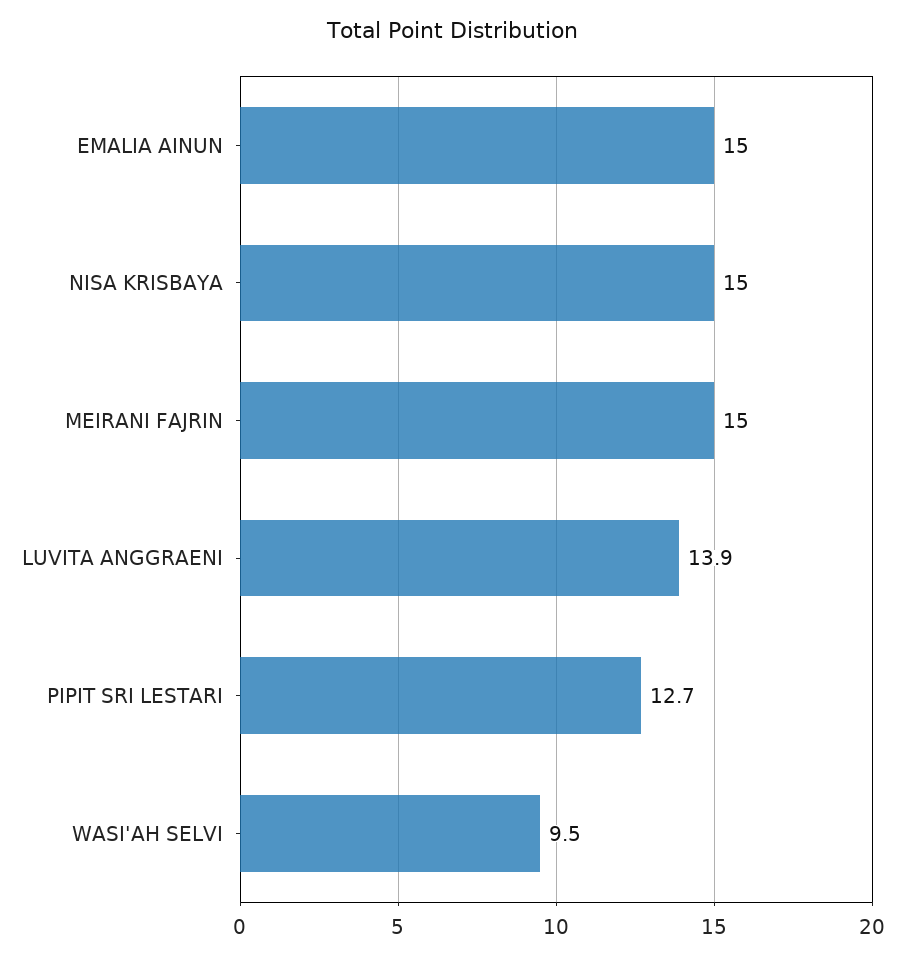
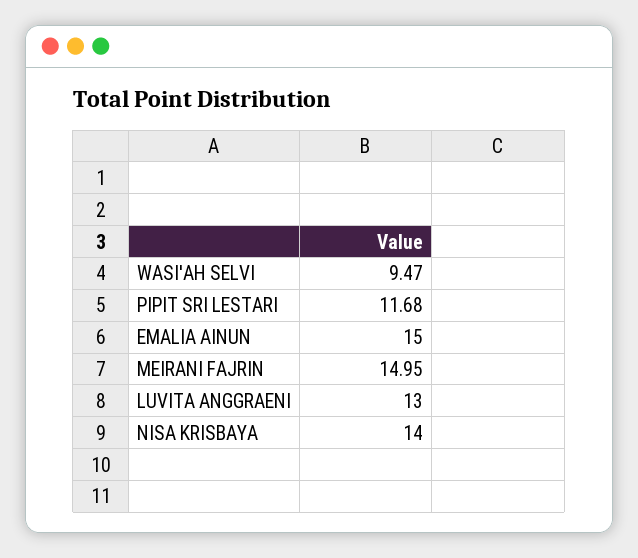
NISA KRISBAYA: 15 -> 14
LUVITA ANGGRAENI: 13.9 -> 13
PIPIT SRI LESTARI: 12.7 -> 11.68

